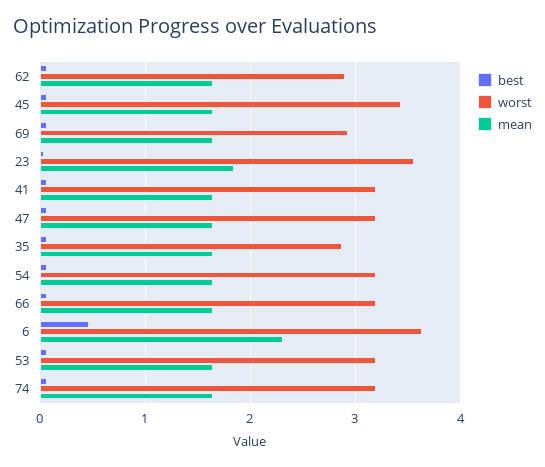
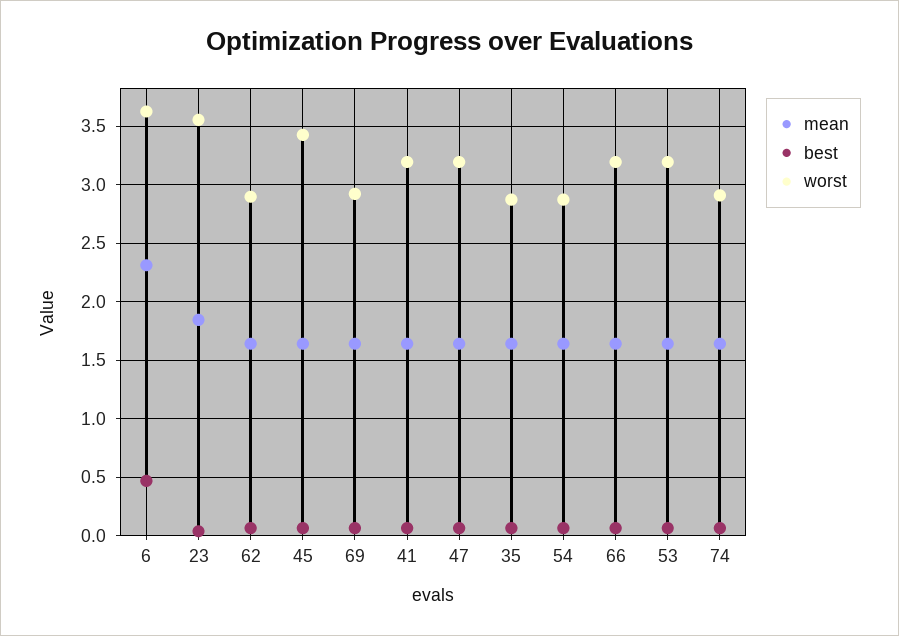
worst, 54: 3.2 -> 2.9
worst, 74: 3.2 -> 2.9

